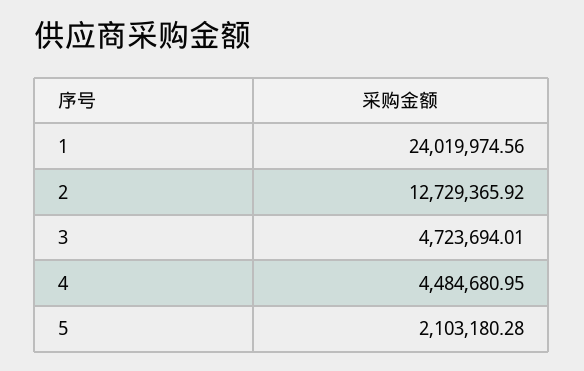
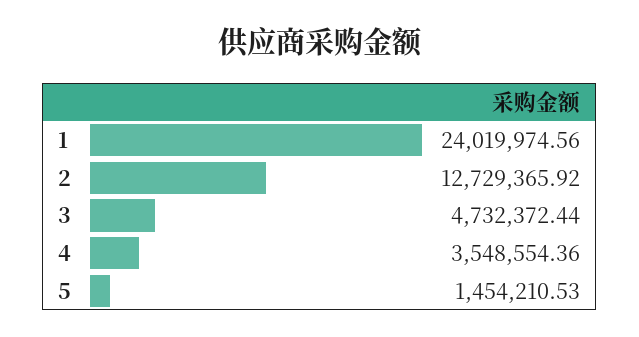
3: 4723694.01 -> 4732372.44
4: 4484680.95 -> 3548554.36
5: 2103180.28 -> 1454210.53

